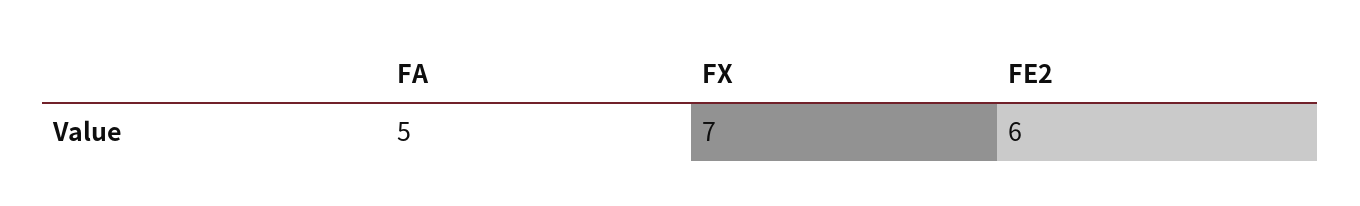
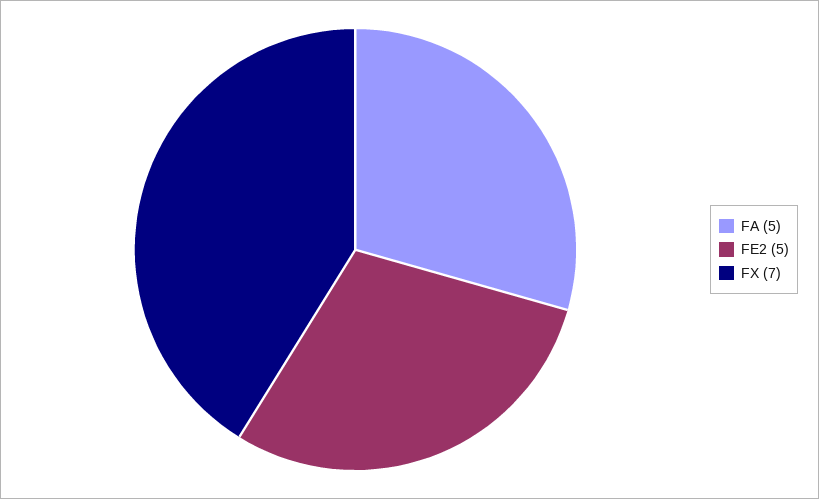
FE2: 6 -> 5

